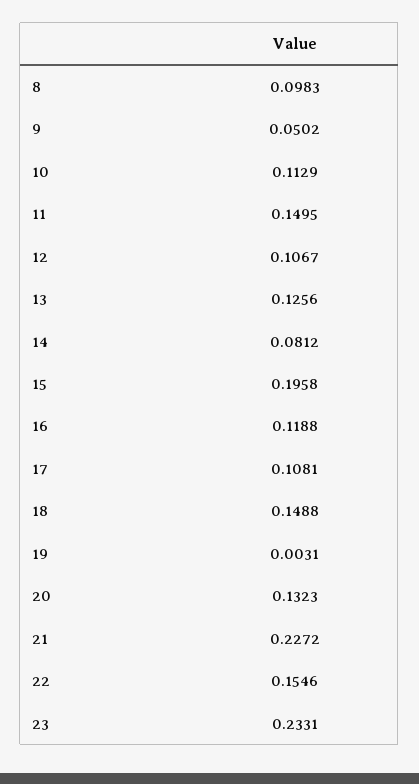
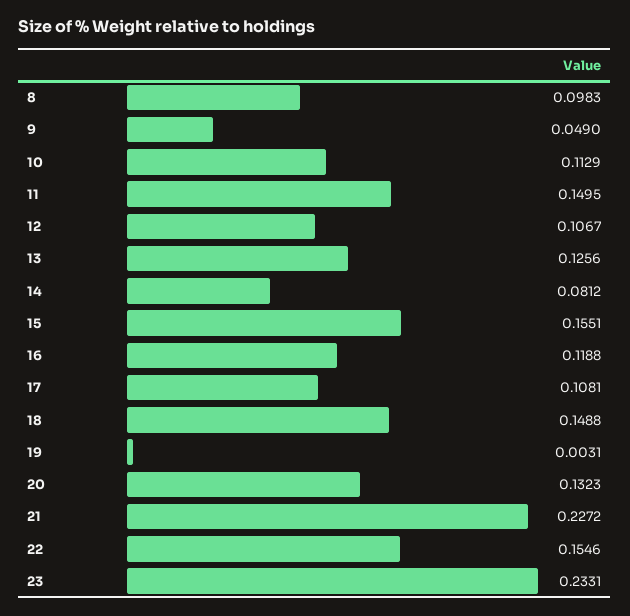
9: 0.0502 -> 0.049
15: 0.1958 -> 0.1551

